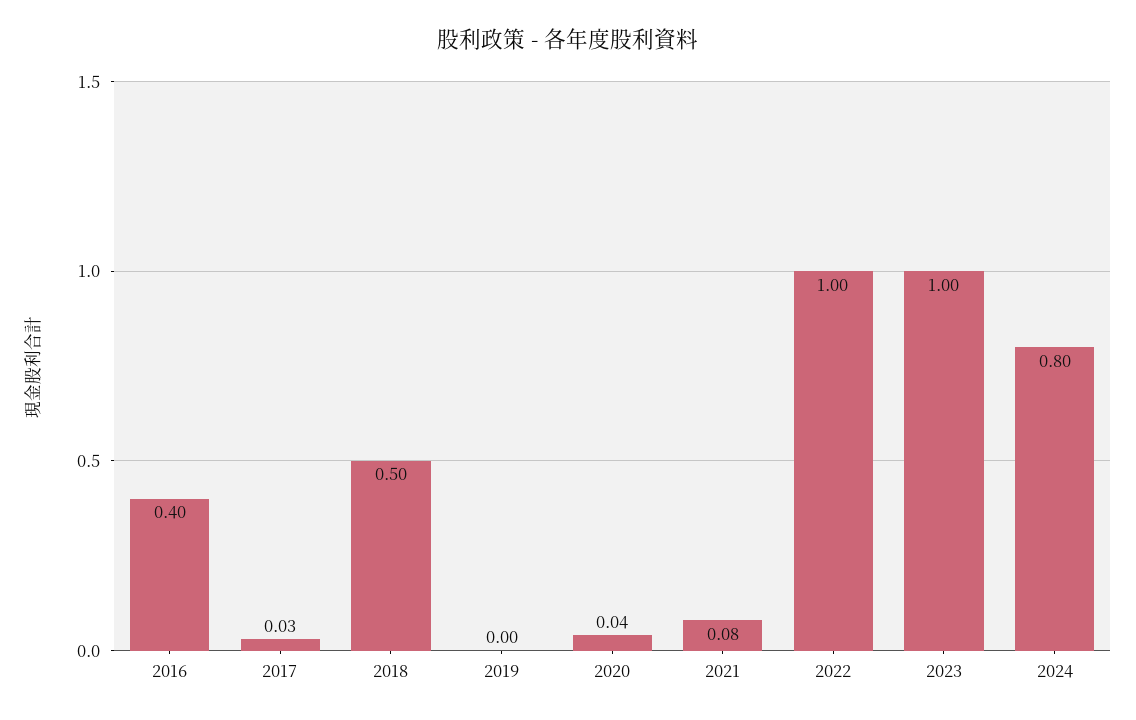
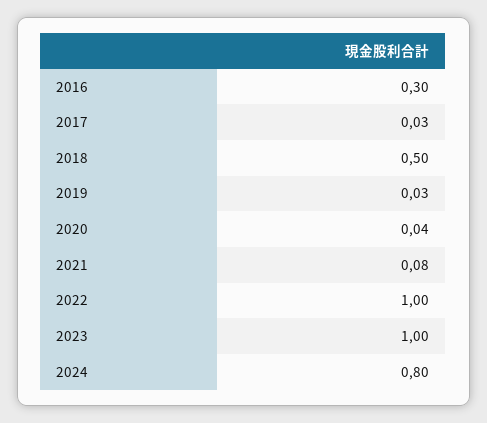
2016: 0.4 -> 0.3
2019: 0 -> 0.03

